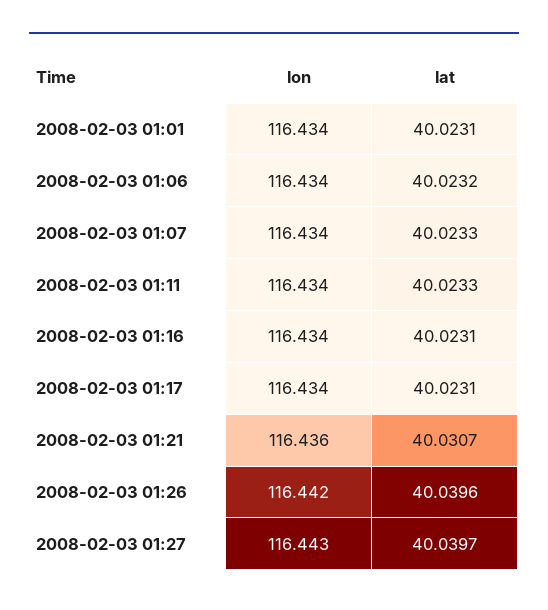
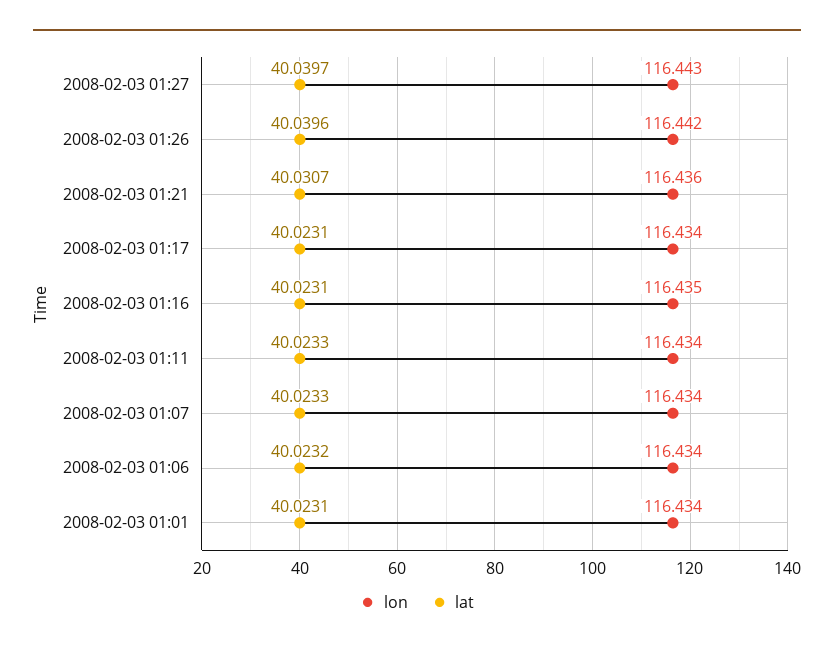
lon, 2008-02-03 01:16: 116.434 -> 116.435

